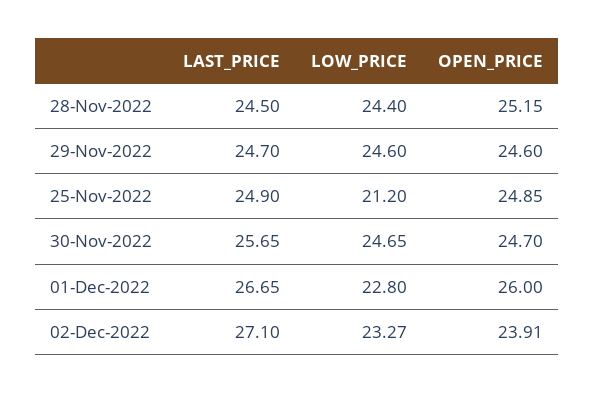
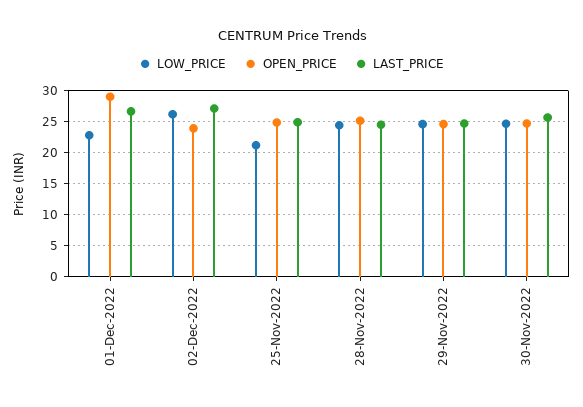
OPEN_PRICE, 01-Dec-2022: 26 -> 29
LOW_PRICE, 02-Dec-2022: 23.27 -> 26

